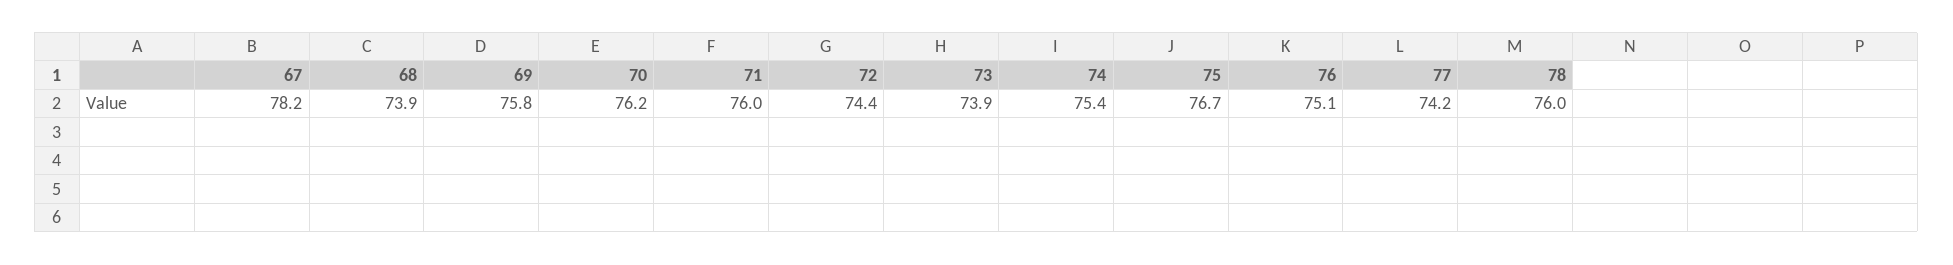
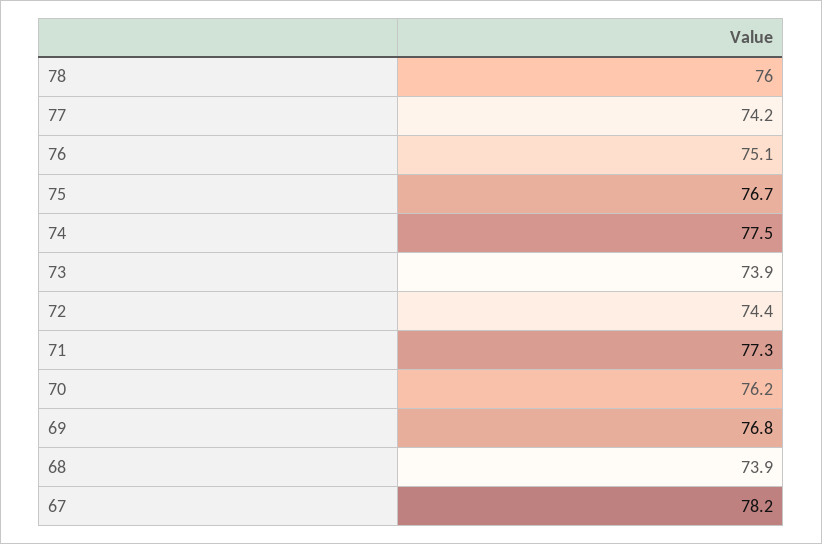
69: 75.8 -> 76.8
71: 76 -> 77.3
74: 75.4 -> 77.5

